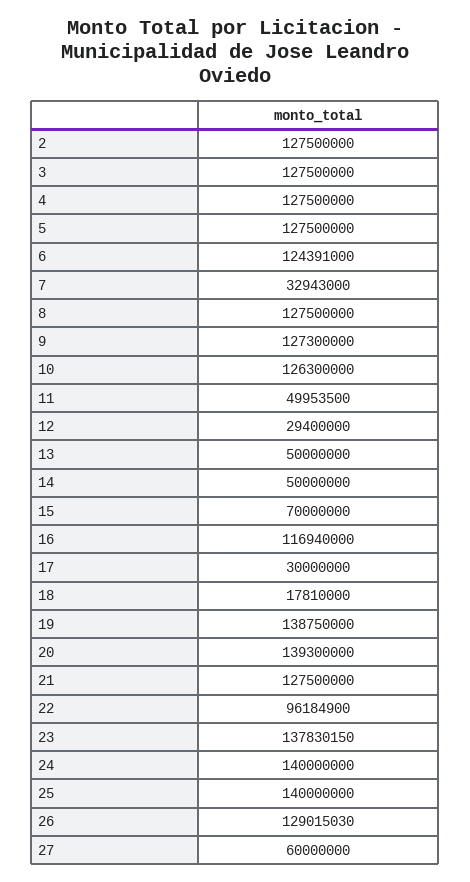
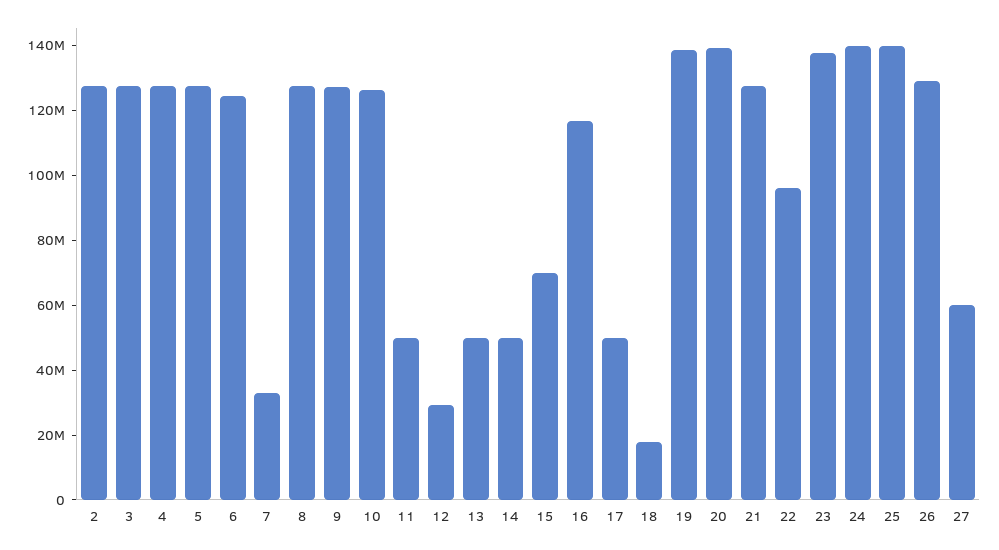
17: 30000000 -> 50000000

